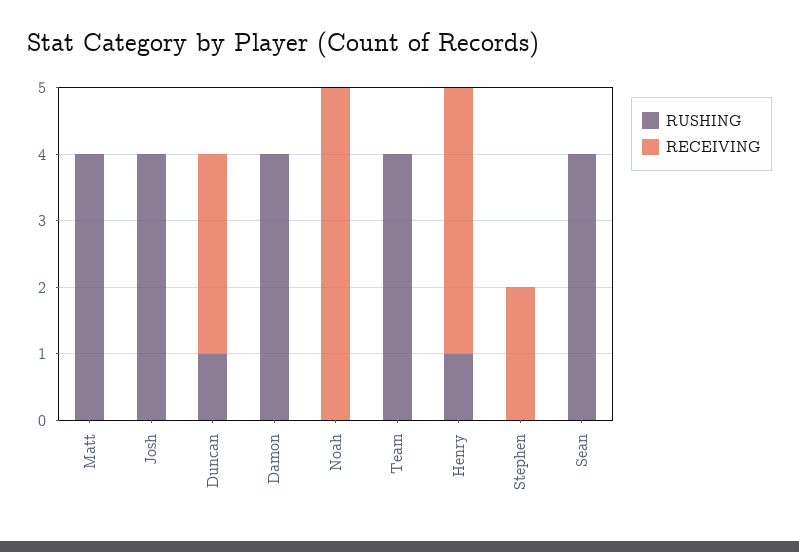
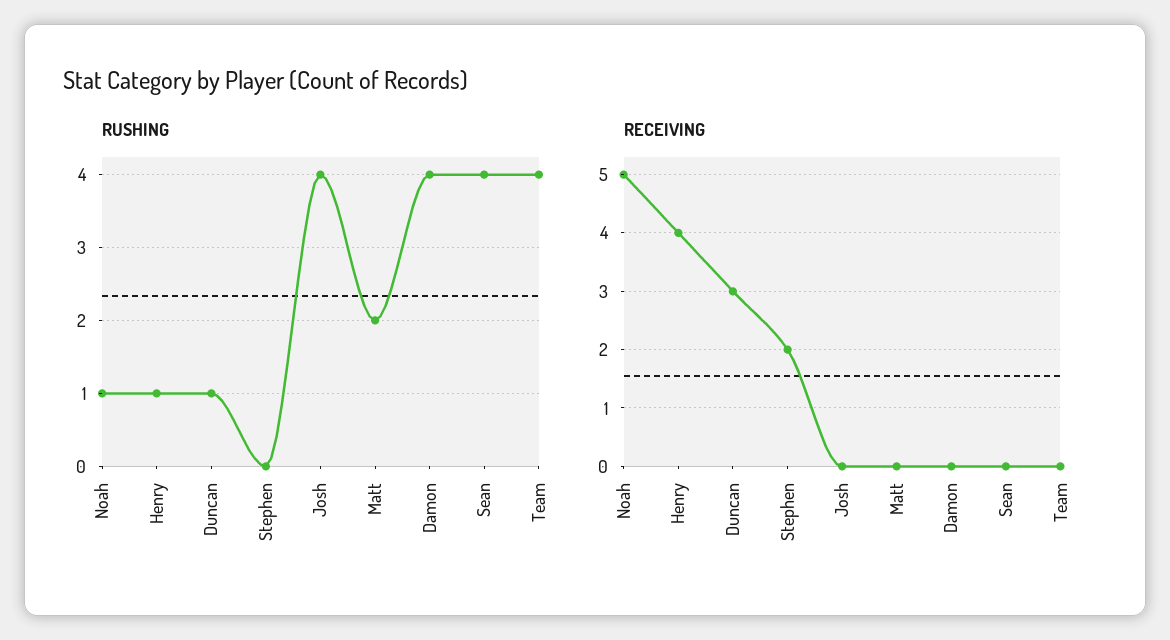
RUSHING, Matt: 4 -> 2
RUSHING, Noah: 0 -> 1

